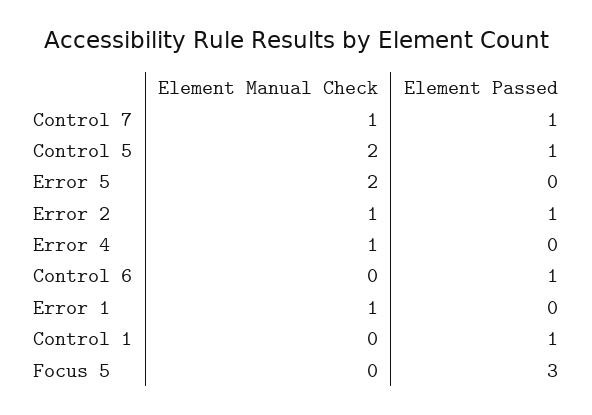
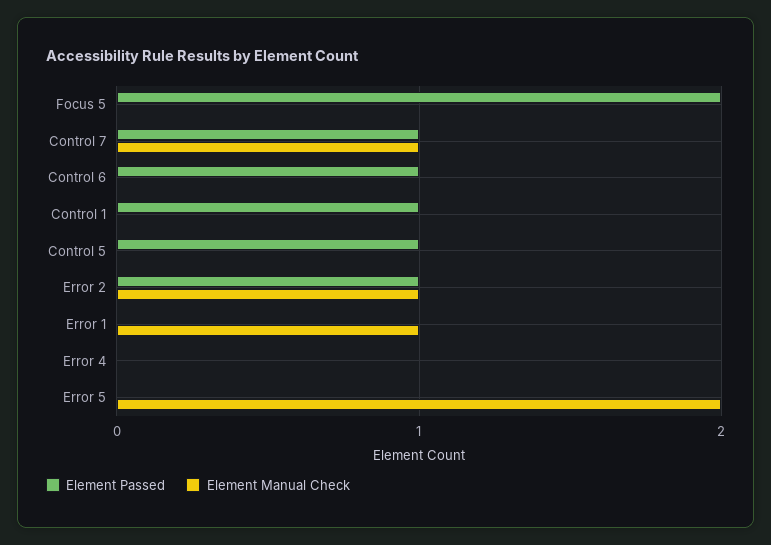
Element Manual Check, Control 5: 2 -> 0
Element Manual Check, Error 4: 1 -> 0
Element Passed, Focus 5: 3 -> 2

